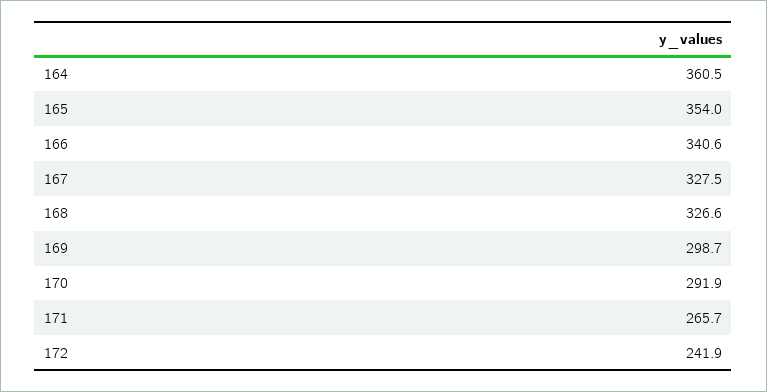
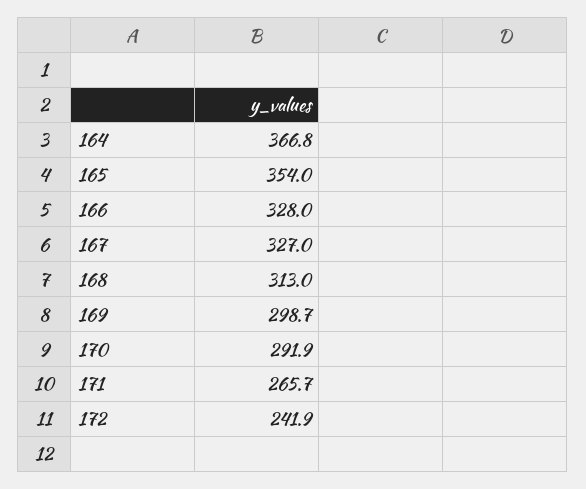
164: 360.5 -> 366.8
166: 340.6 -> 328
167: 327.5 -> 327
168: 326.6 -> 313

